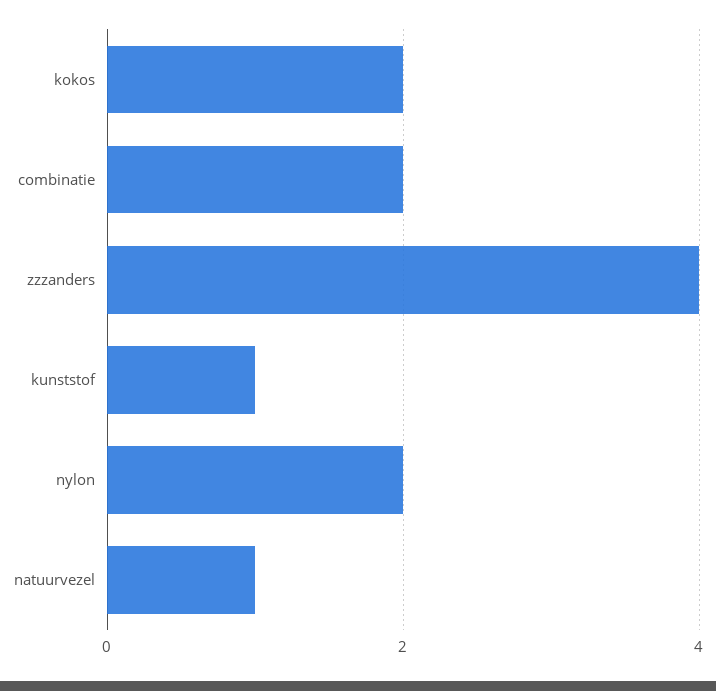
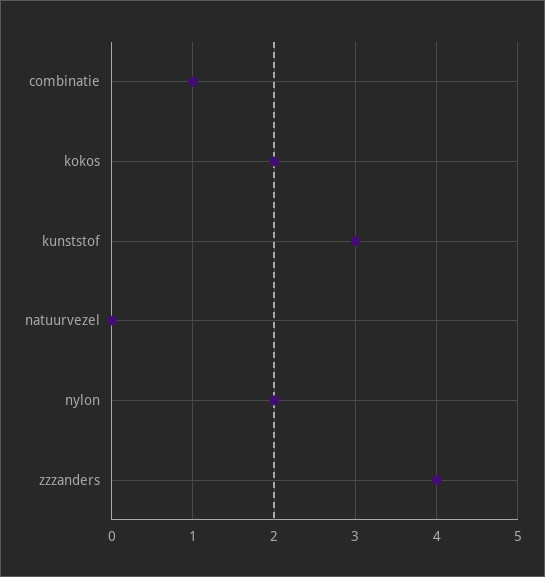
combinatie: 2 -> 1
kunststof: 1 -> 3
natuurvezel: 1 -> 0

